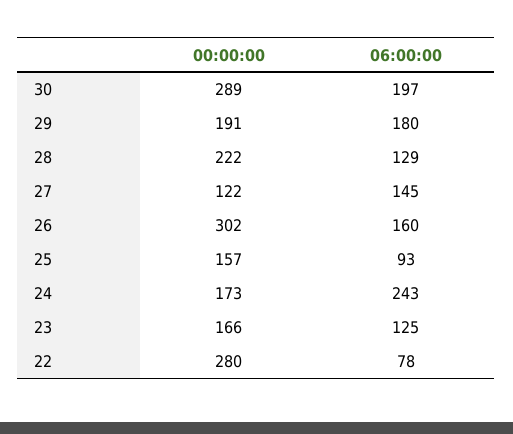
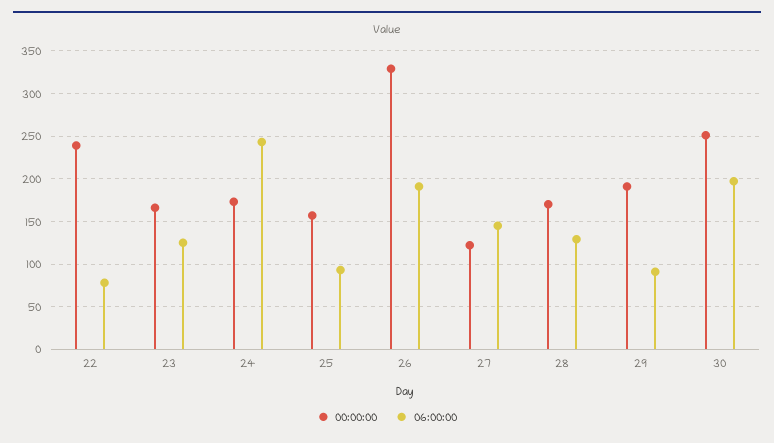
00:00:00, 30: 289 -> 250
06:00:00, 29: 180 -> 90
00:00:00, 28: 222 -> 170
00:00:00, 26: 302 -> 330
06:00:00, 26: 160 -> 190
00:00:00, 22: 280 -> 240

